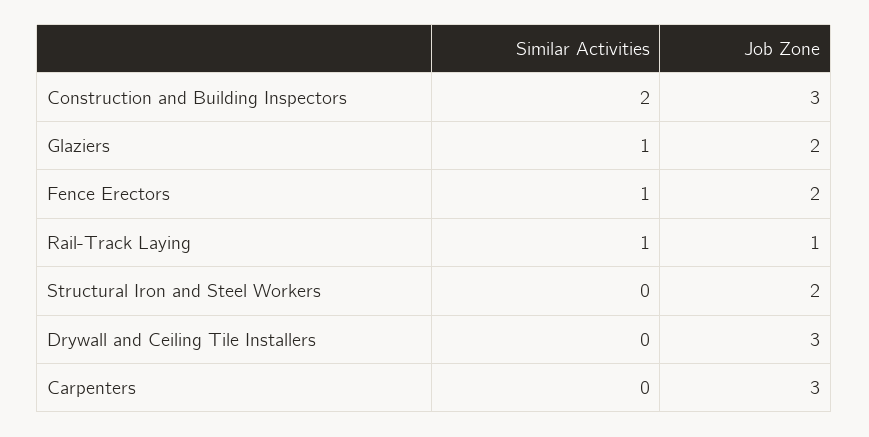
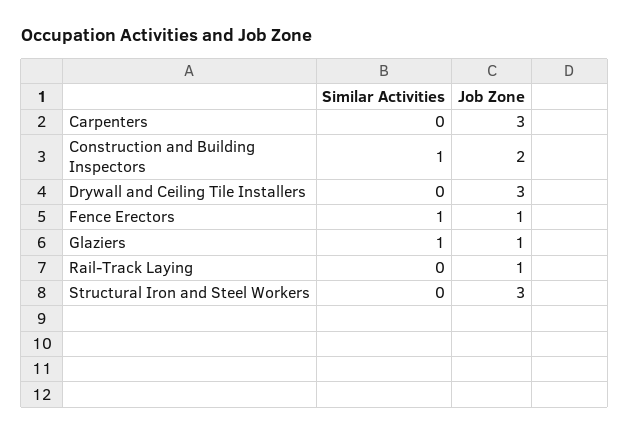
Similar Activities, Construction and Building Inspectors: 2 -> 1
Job Zone, Construction and Building Inspectors: 3 -> 2
Job Zone, Glaziers: 2 -> 1
Job Zone, Fence Erectors: 2 -> 1
Similar Activities, Rail-Track Laying: 1 -> 0
Job Zone, Structural Iron and Steel Workers: 2 -> 3

